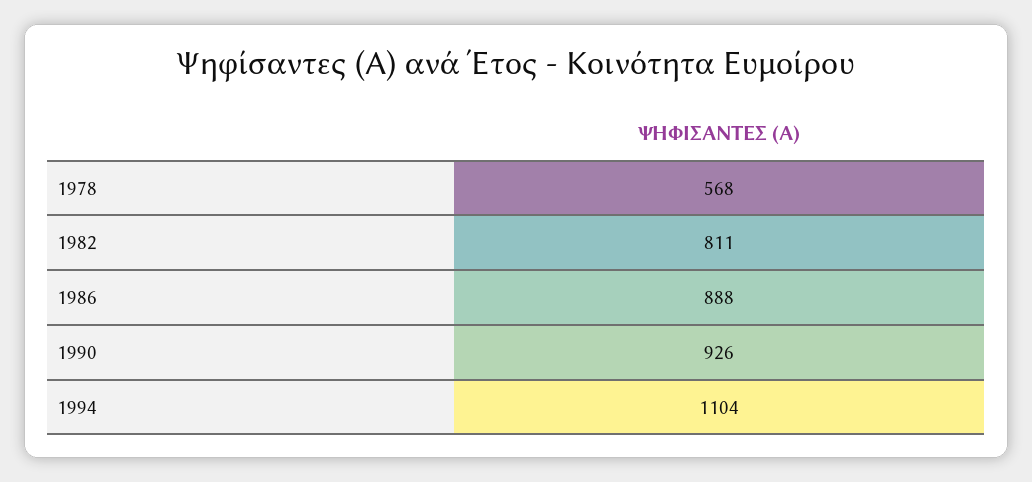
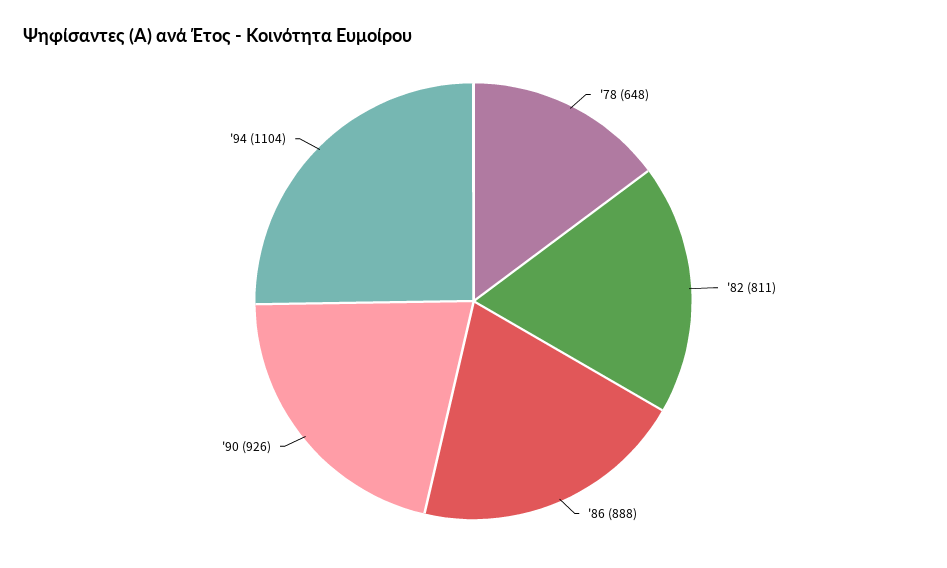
1978: 568 -> 648

